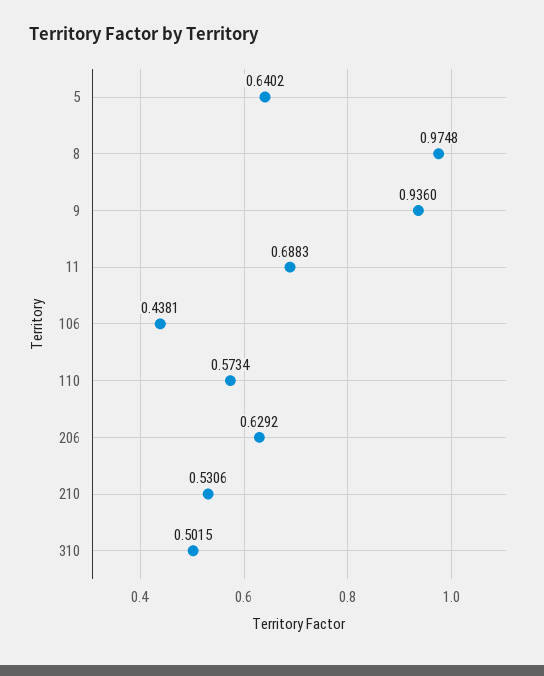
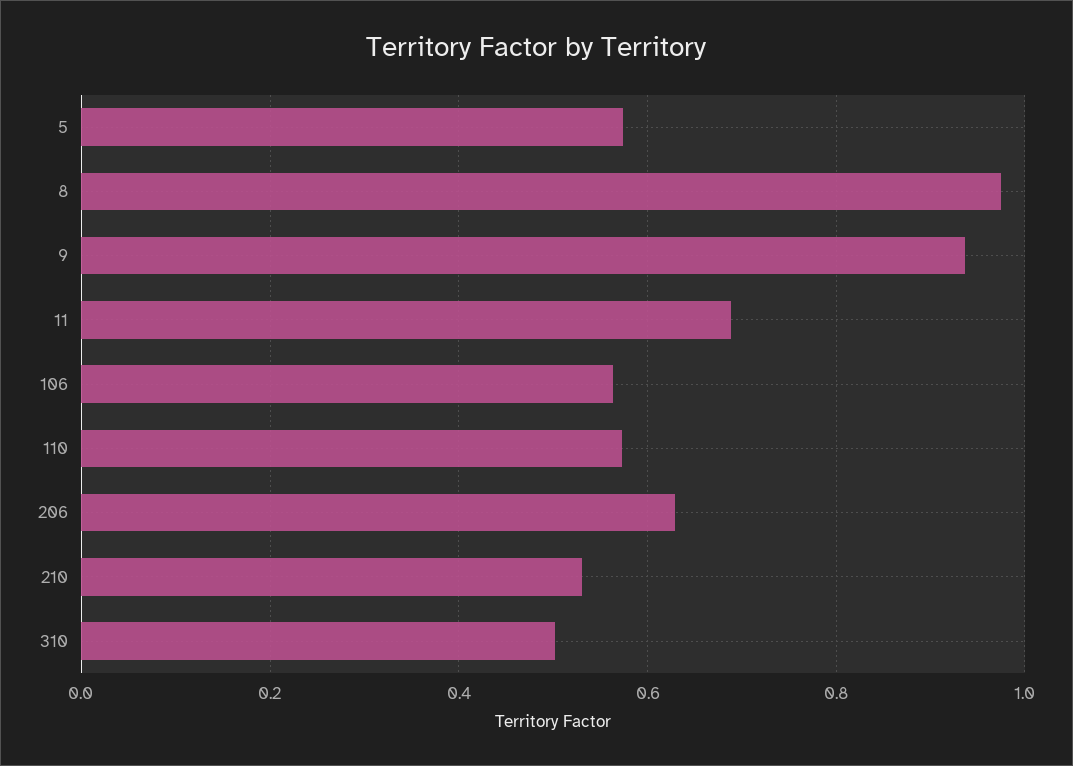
5: 0.6402 -> 0.58
106: 0.4381 -> 0.56

